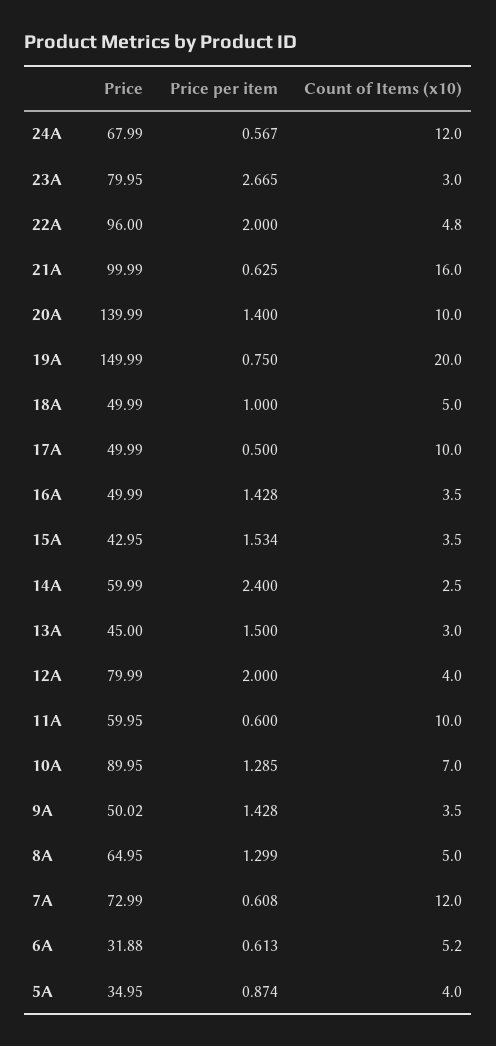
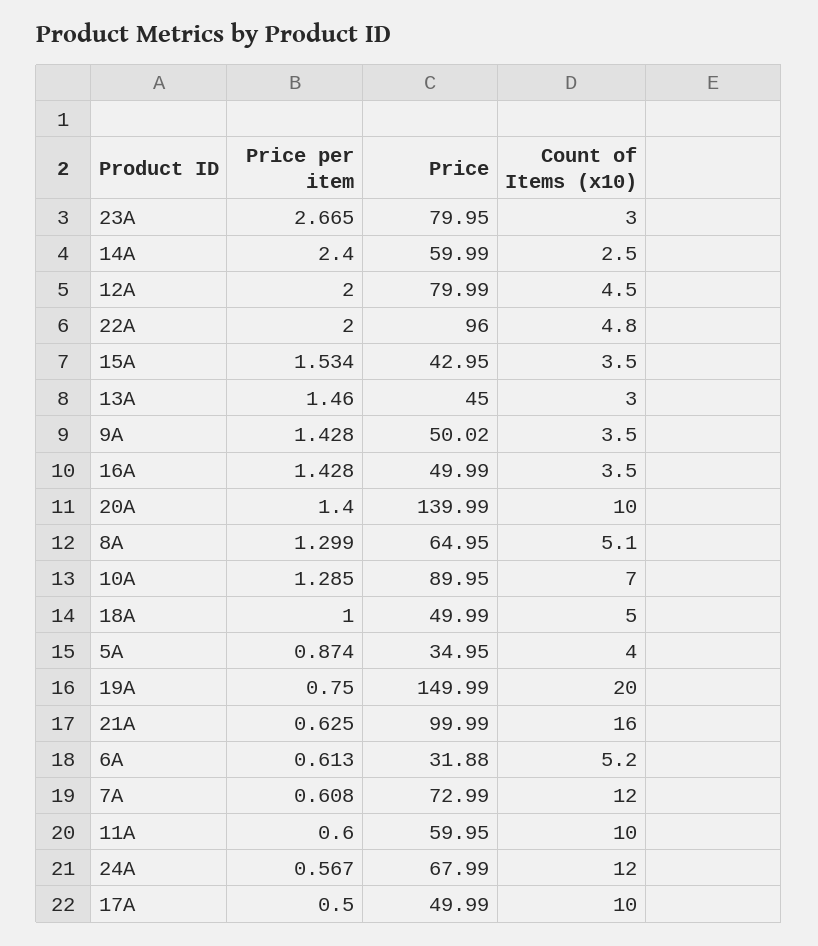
Price per item, 13A: 1.5 -> 1.46
Count of Items (x10), 12A: 4 -> 4.5
Count of Items (x10), 8A: 5 -> 5.1

